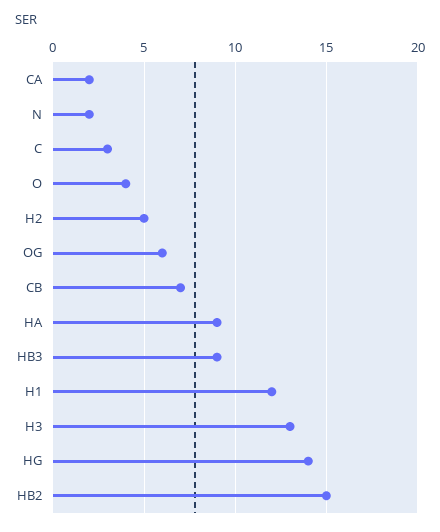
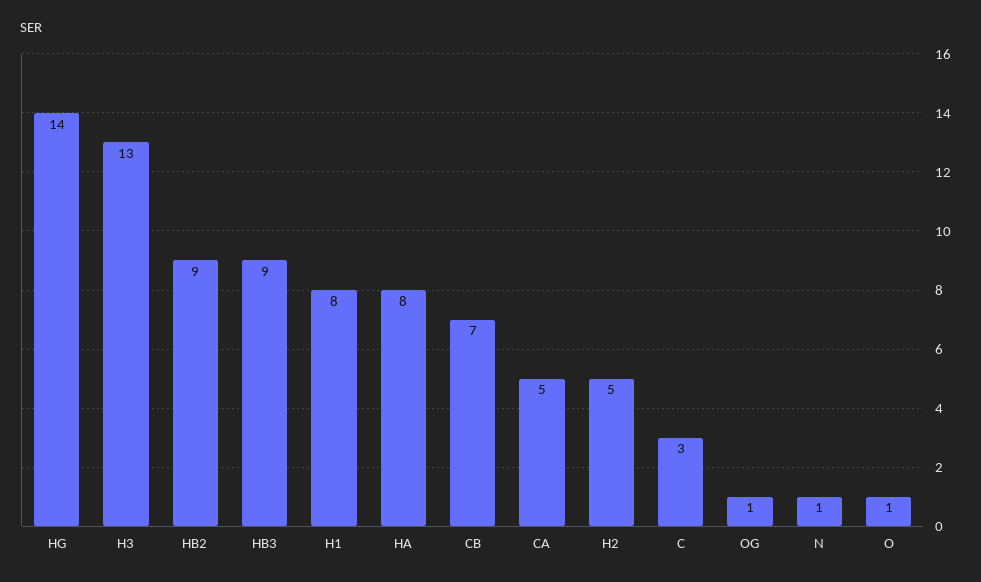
CA: 2 -> 5
N: 2 -> 1
O: 4 -> 1
OG: 6 -> 1
HA: 9 -> 8
H1: 12 -> 8
HB2: 15 -> 9

